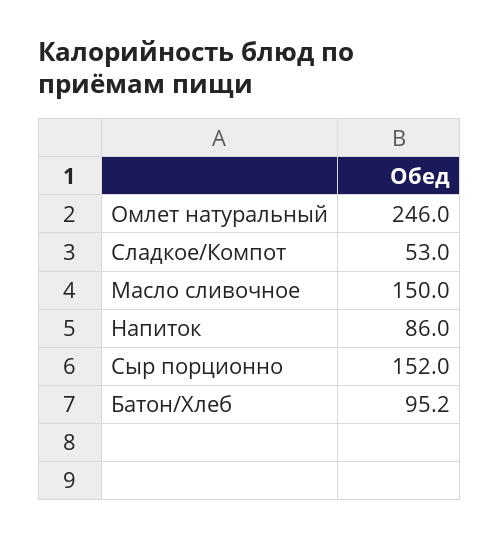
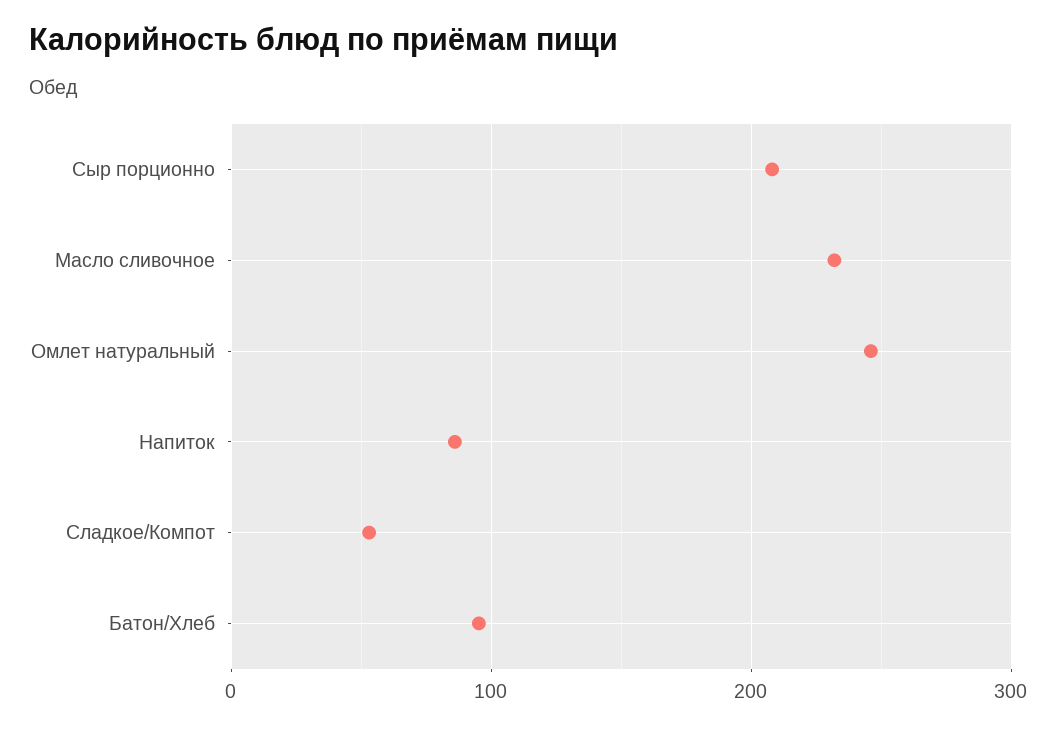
Масло сливочное: 150 -> 230
Сыр порционно: 152 -> 210

